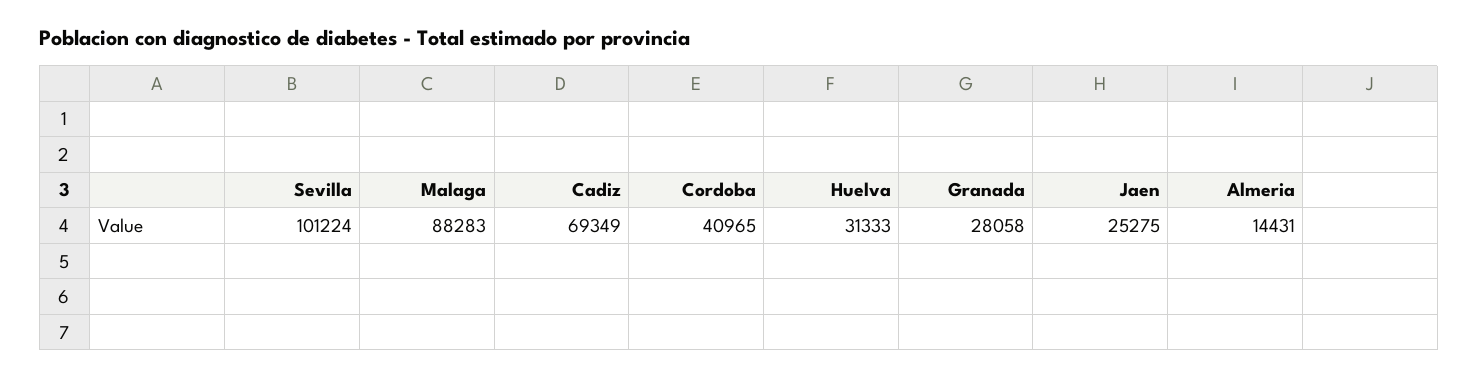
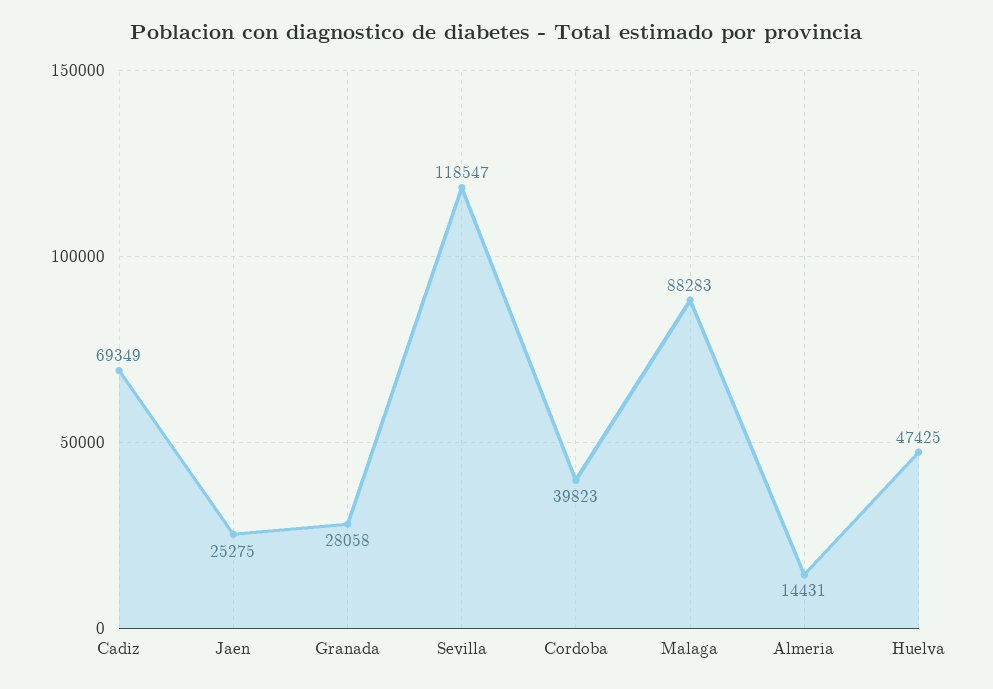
Sevilla: 101224 -> 118547
Cordoba: 40965 -> 39823
Huelva: 31333 -> 47425

